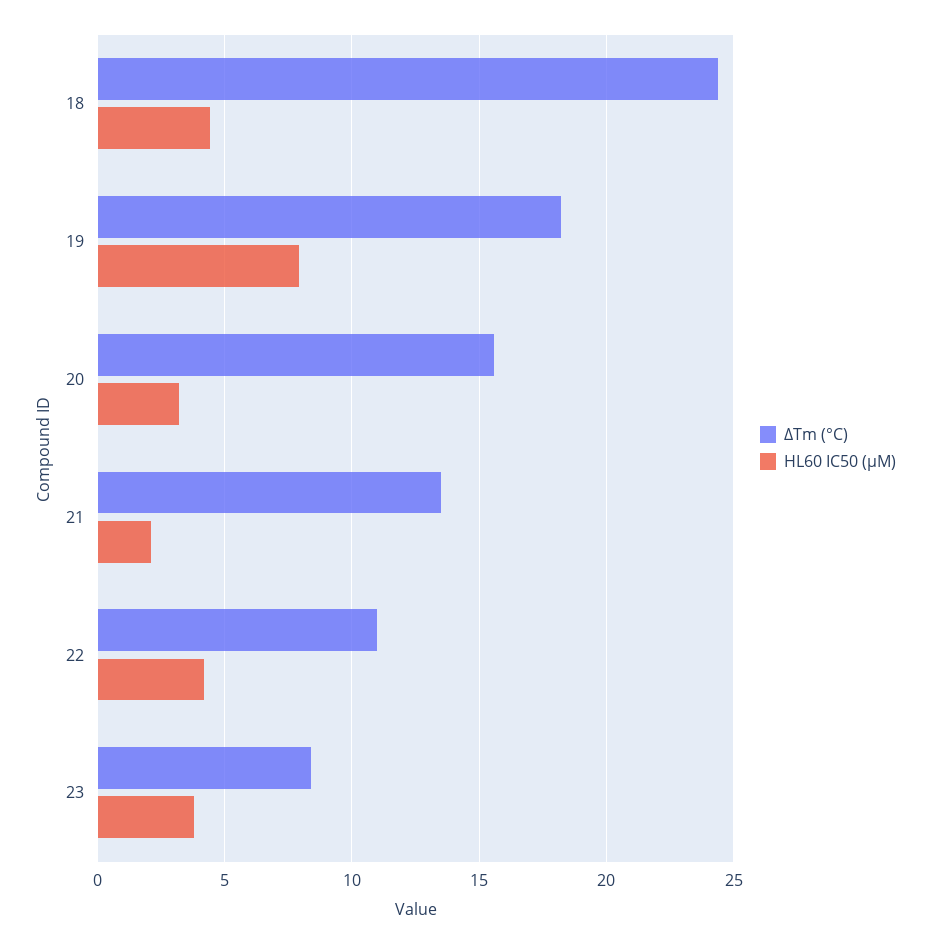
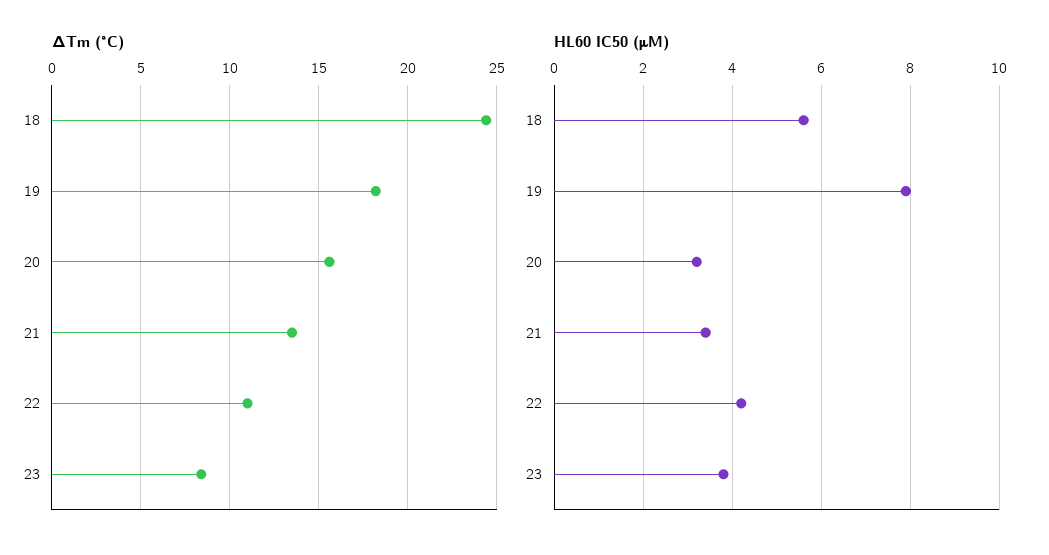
HL60 IC50 (μM), 18: 4.5 -> 5.5
HL60 IC50 (μM), 21: 2 -> 3.5

